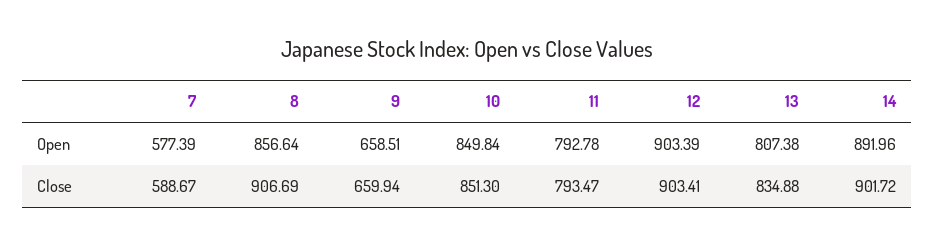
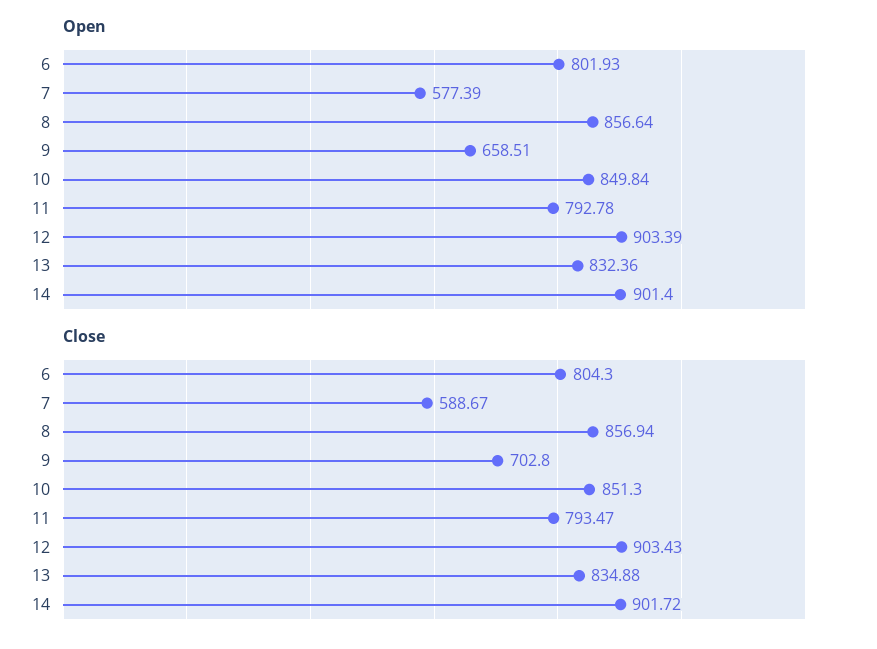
Open, 13: 807.38 -> 832.36
Open, 14: 891.96 -> 901.4
Close, 8: 906.69 -> 856.94
Close, 9: 659.94 -> 702.8
Close, 12: 903.41 -> 903.43
Open, 6: none -> 801.93
Close, 6: none -> 804.3

